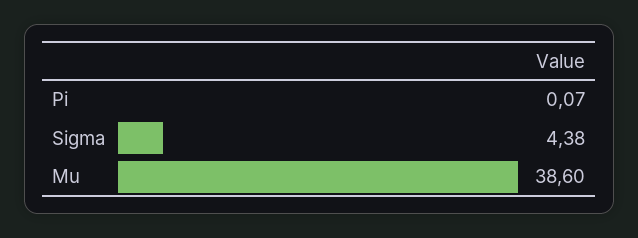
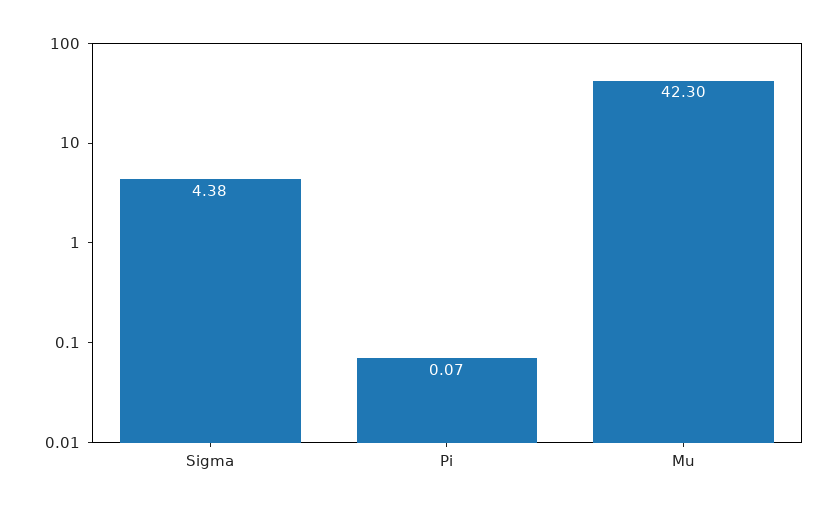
Mu: 38.6 -> 42.3

